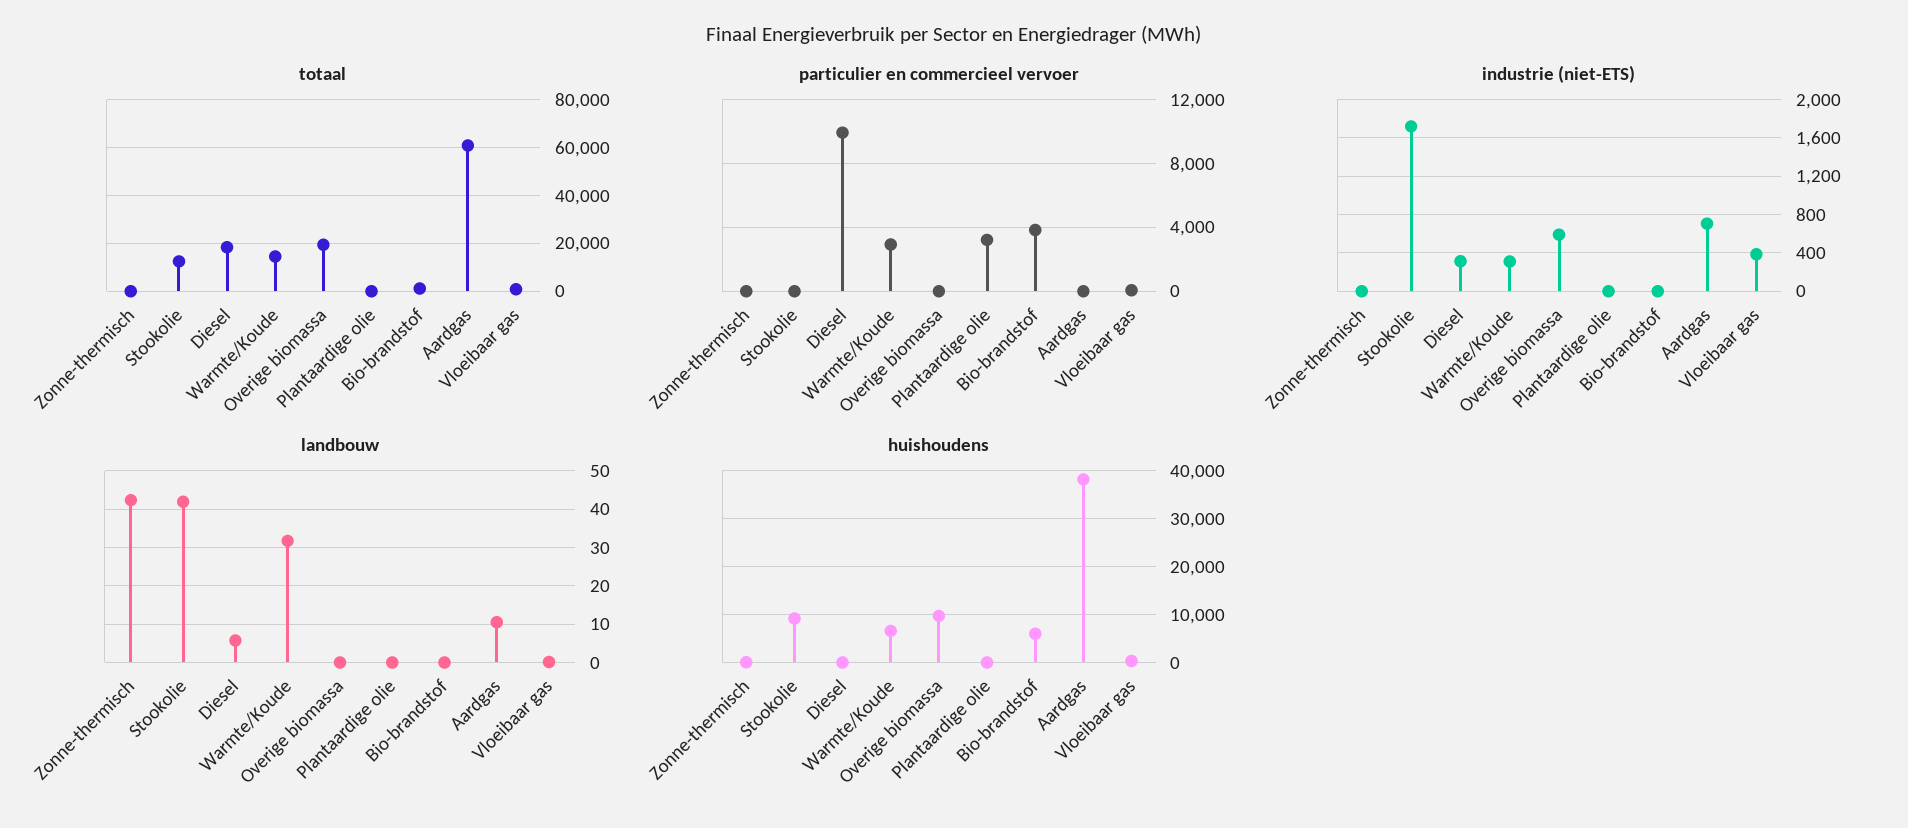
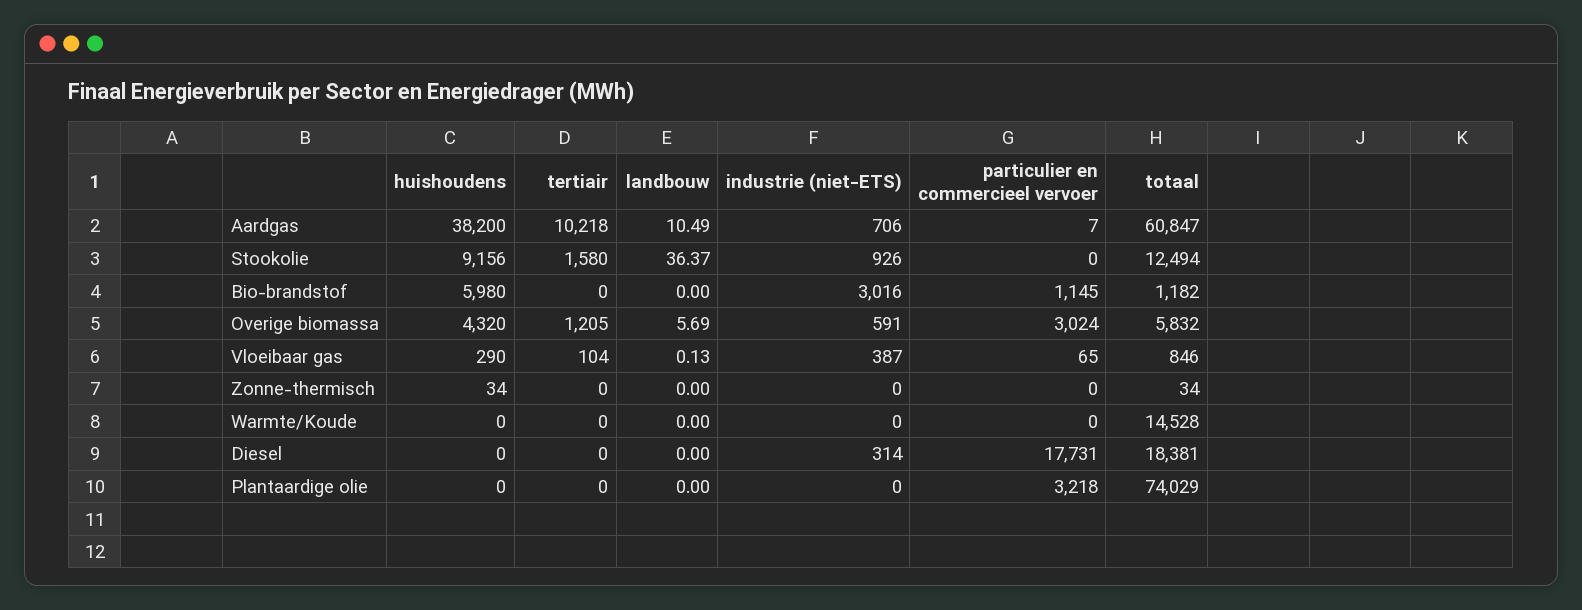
totaal, Overige biomassa: 20000 -> 5832
totaal, Plantaardige olie: 0 -> 74029
particulier en commercieel vervoer, Diesel: 10000 -> 17731
particulier en commercieel vervoer, Warmte/Koude: 3000 -> 0
particulier en commercieel vervoer, Overige biomassa: 0 -> 3024
particulier en commercieel vervoer, Bio-brandstof: 4000 -> 1145
industrie (niet-ETS), Stookolie: 1700 -> 926
industrie (niet-ETS), Warmte/Koude: 300 -> 0
industrie (niet-ETS), Bio-brandstof: 0 -> 3016
landbouw, Zonne-thermisch: 42 -> 0
landbouw, Stookolie: 42 -> 36.37
landbouw, Diesel: 6 -> 0
landbouw, Warmte/Koude: 32 -> 0
landbouw, Overige biomassa: 0 -> 5.69
huishoudens, Warmte/Koude: 6000 -> 0
huishoudens, Overige biomassa: 10000 -> 4320
tertiair, Aardgas: none -> 10218
tertiair, Stookolie: none -> 1580
tertiair, Bio-brandstof: none -> 0
tertiair, Overige biomassa: none -> 1205
tertiair, Vloeibaar gas: none -> 104
tertiair, Zonne-thermisch: none -> 0
tertiair, Warmte/Koude: none -> 0
tertiair, Diesel: none -> 0
tertiair, Plantaardige olie: none -> 0

